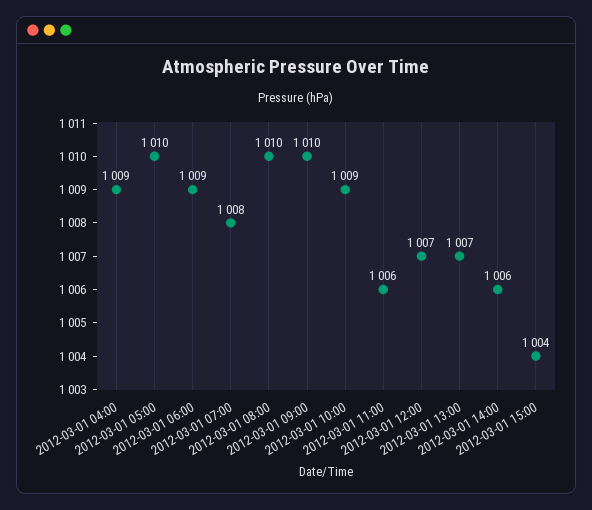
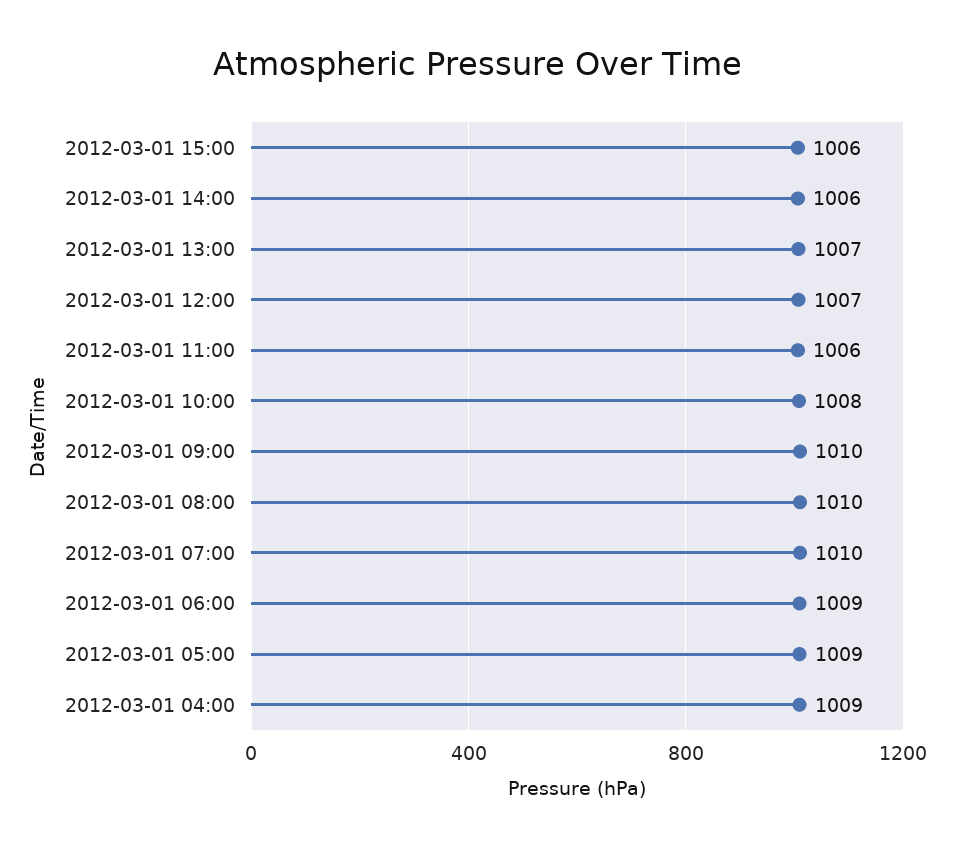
2012-03-01 05:00: 1010 -> 1009
2012-03-01 07:00: 1008 -> 1010
2012-03-01 10:00: 1009 -> 1008
2012-03-01 15:00: 1004 -> 1006

